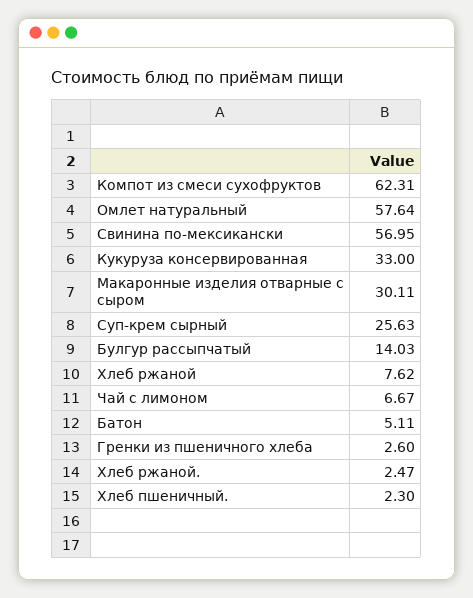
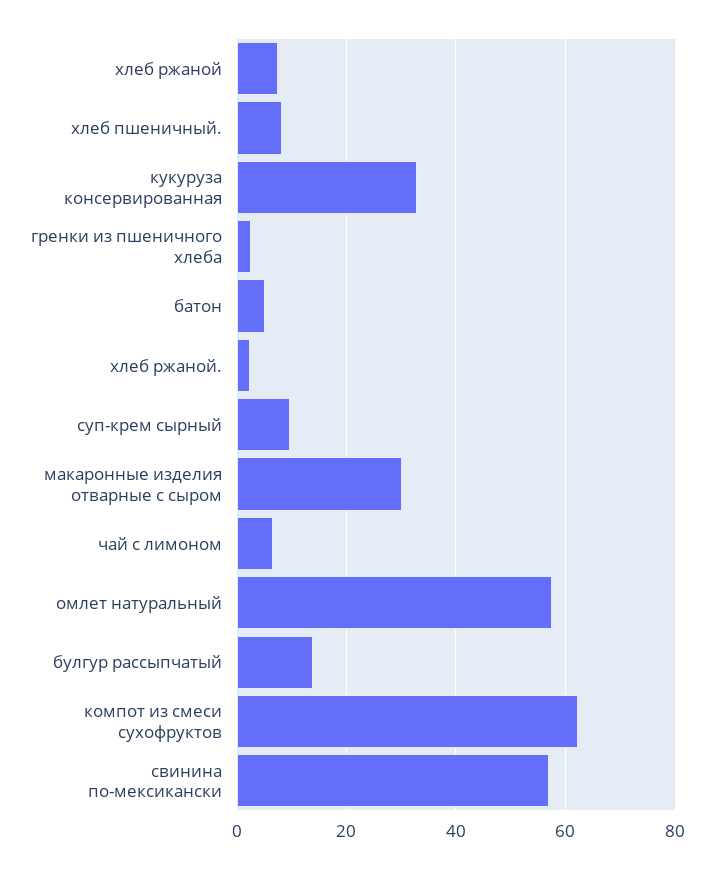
Суп-крем сырный: 25.63 -> 10
Хлеб пшеничный.: 2.3 -> 8

